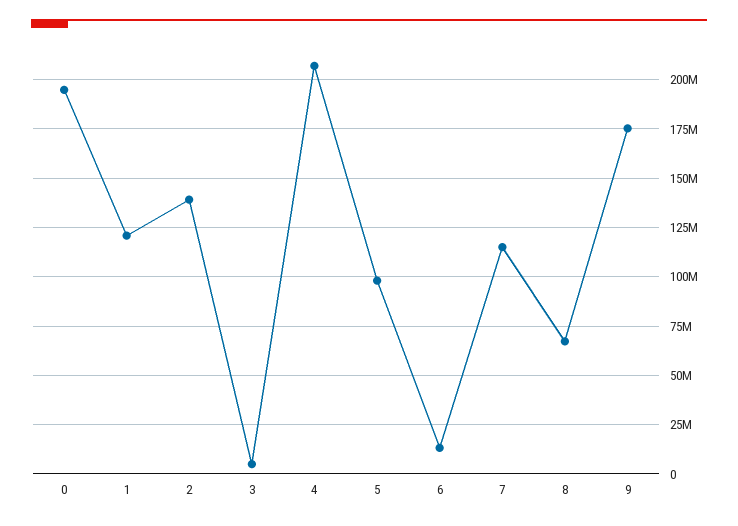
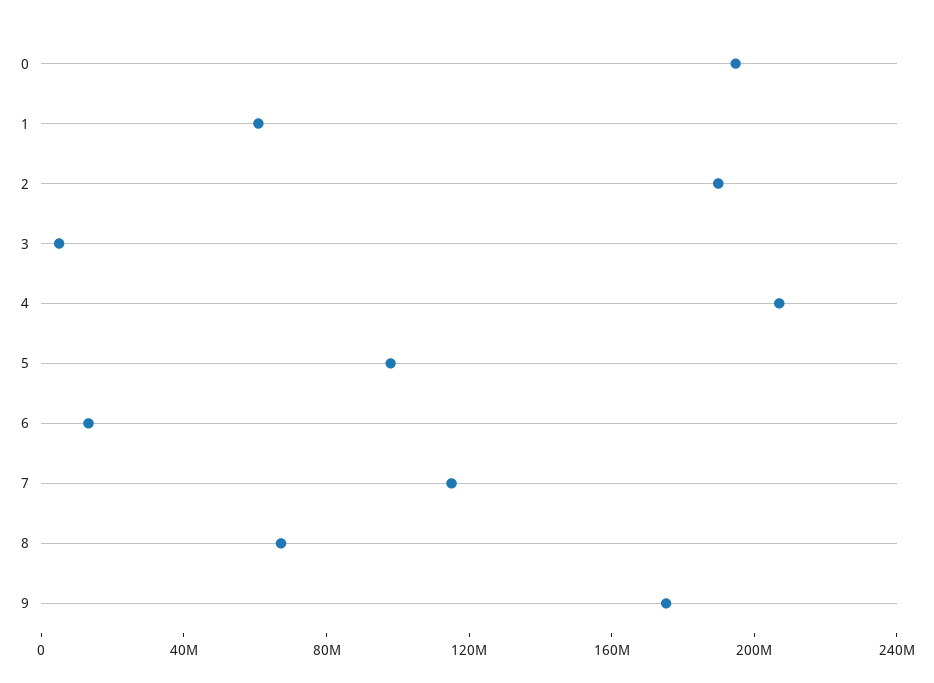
1: 120000000 -> 60000000
2: 140000000 -> 190000000

